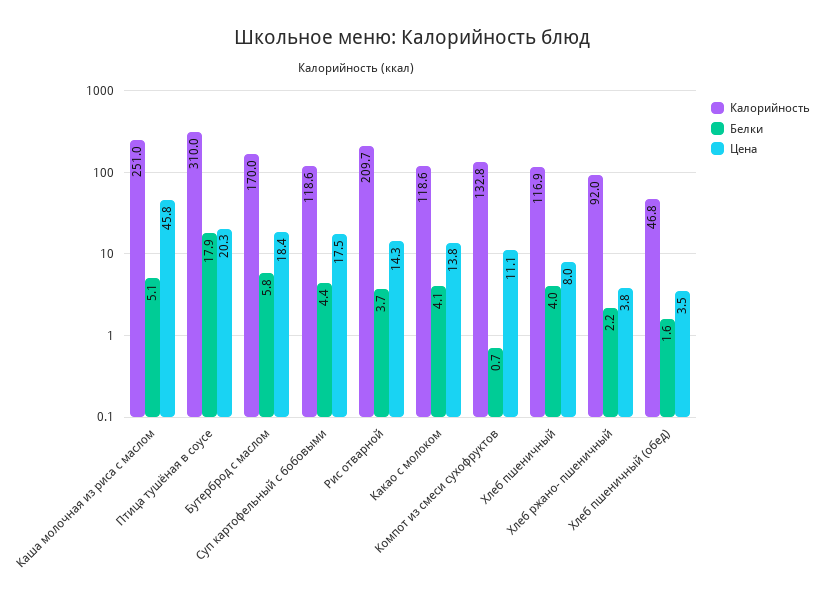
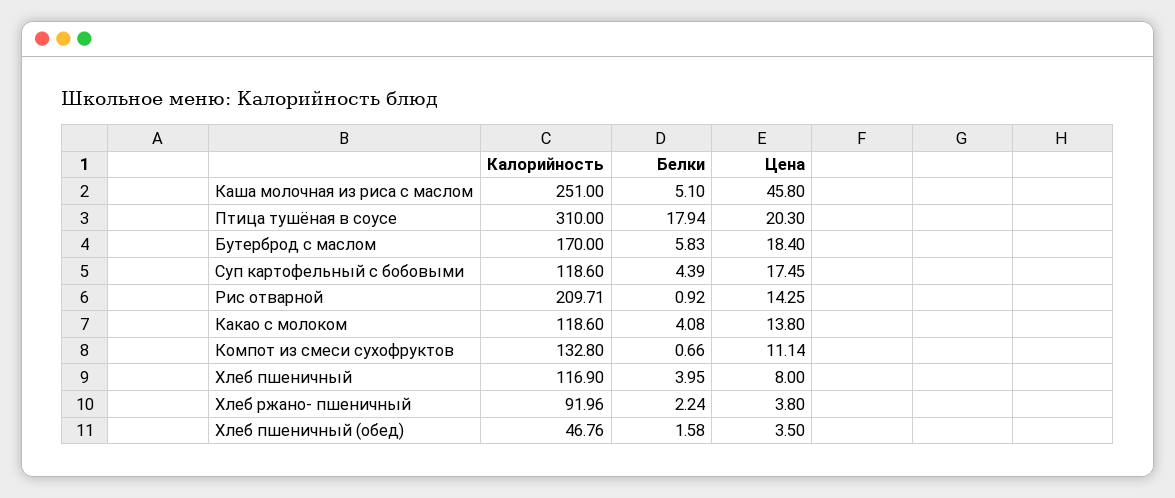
Белки, Рис отварной: 3.7 -> 0.92

